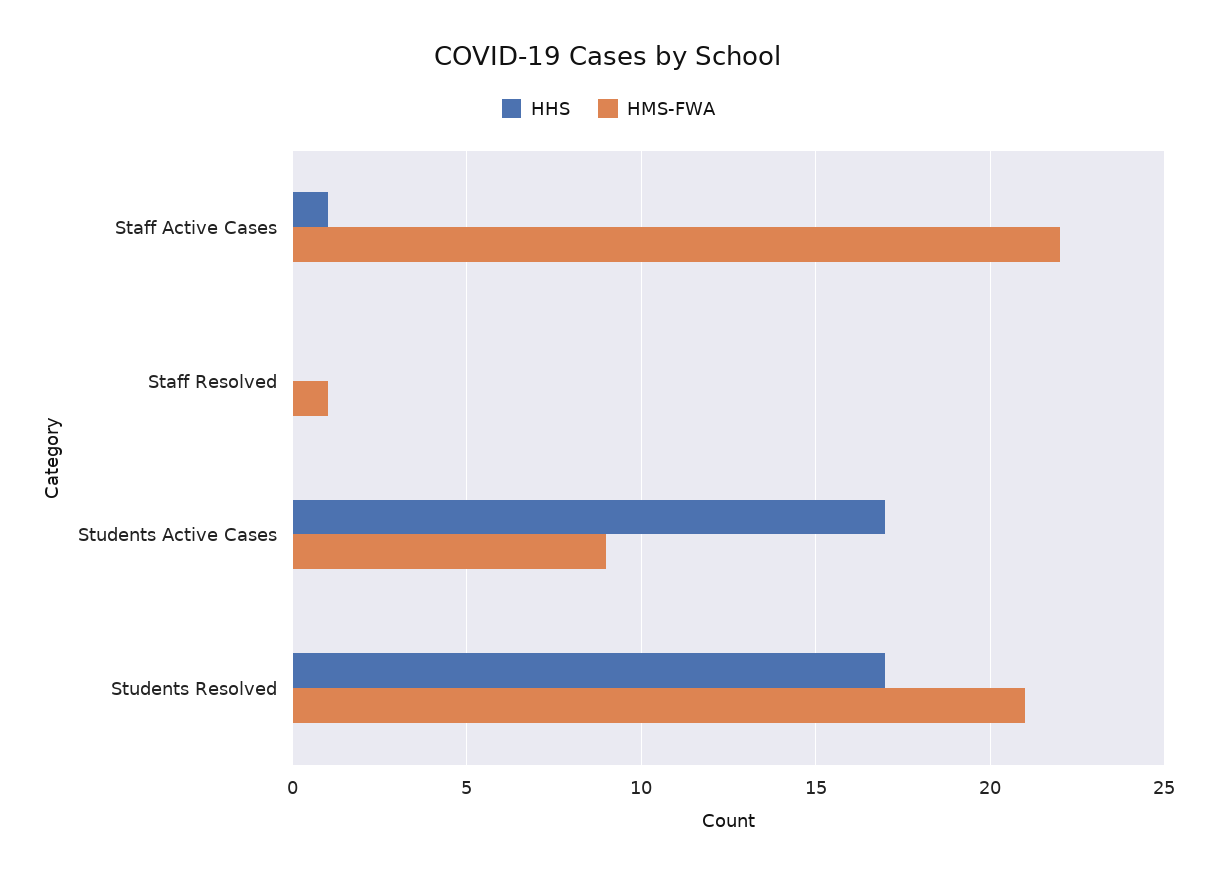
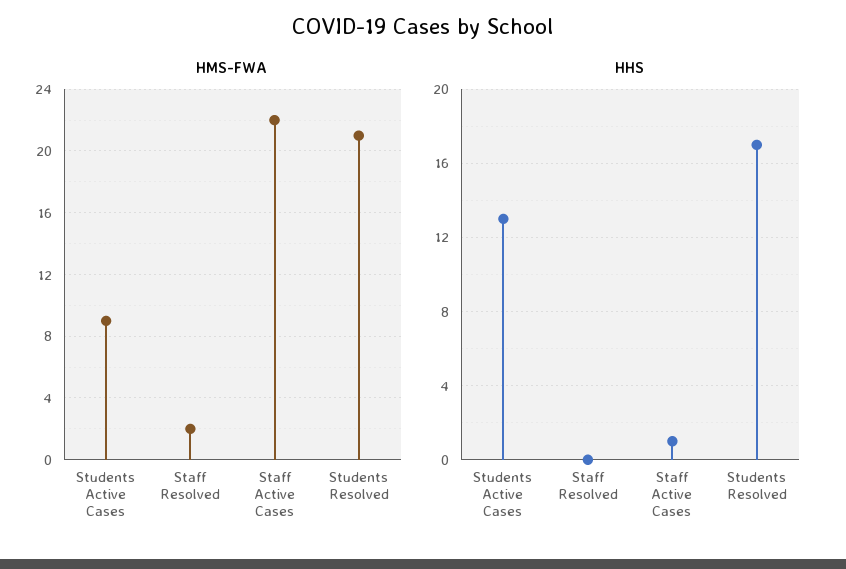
HMS-FWA, Staff Resolved: 1 -> 2
HHS, Students Active Cases: 17 -> 13

